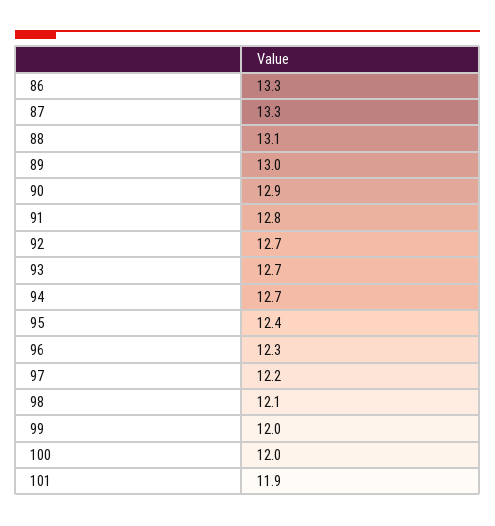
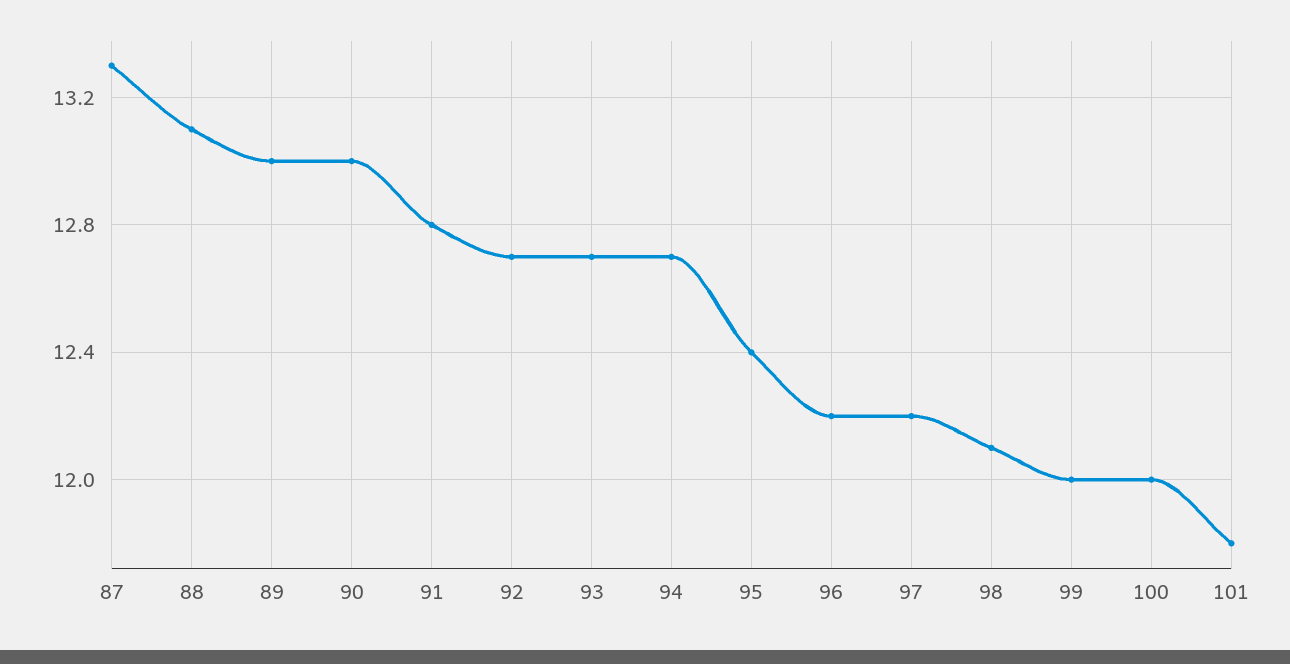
86: 13.3 -> none
90: 12.9 -> 13
96: 12.3 -> 12.2
101: 11.9 -> 11.8

